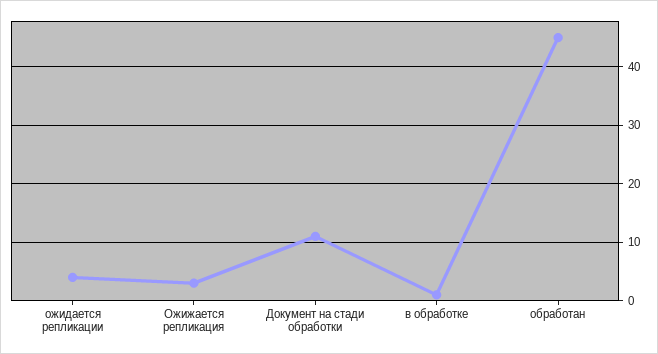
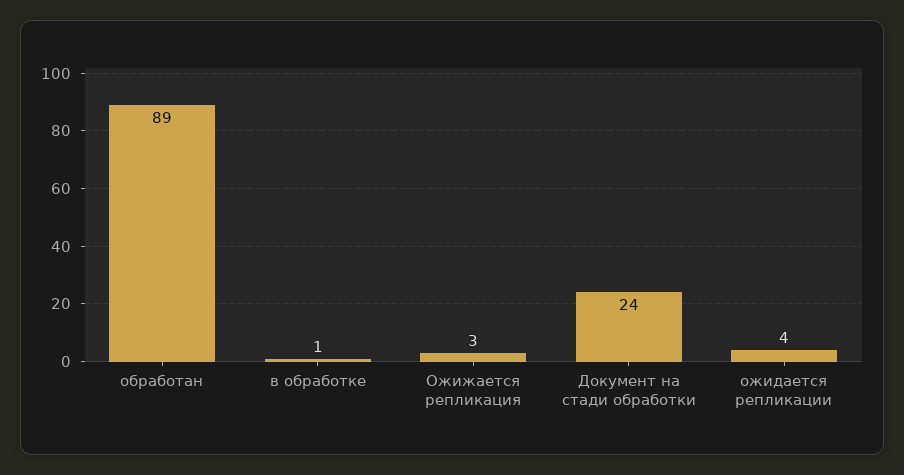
Документ на стади обработки: 10 -> 24
обработан: 45 -> 89

